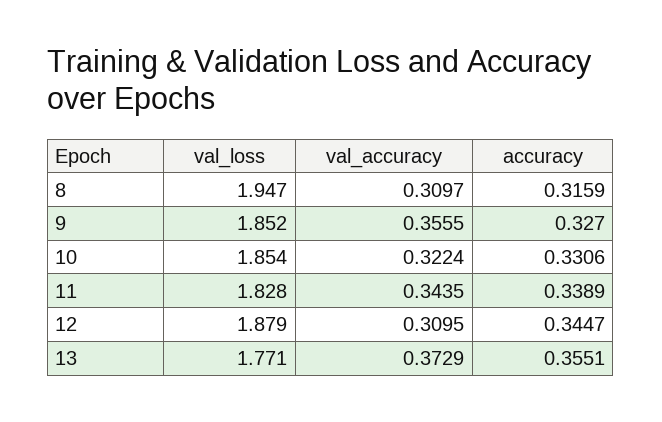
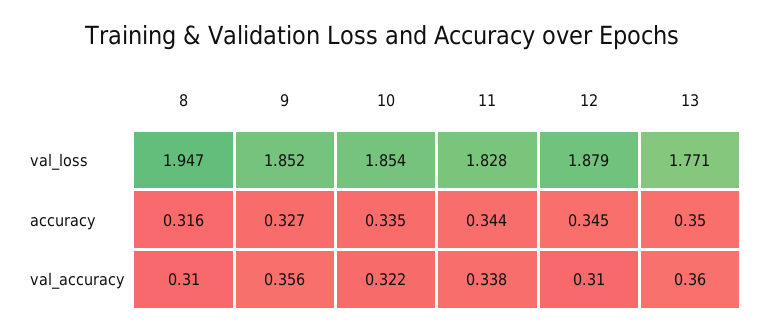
accuracy, 10: 0.3306 -> 0.335
val_accuracy, 11: 0.3435 -> 0.338
accuracy, 11: 0.3389 -> 0.344
val_accuracy, 13: 0.3729 -> 0.36
accuracy, 13: 0.3551 -> 0.35

